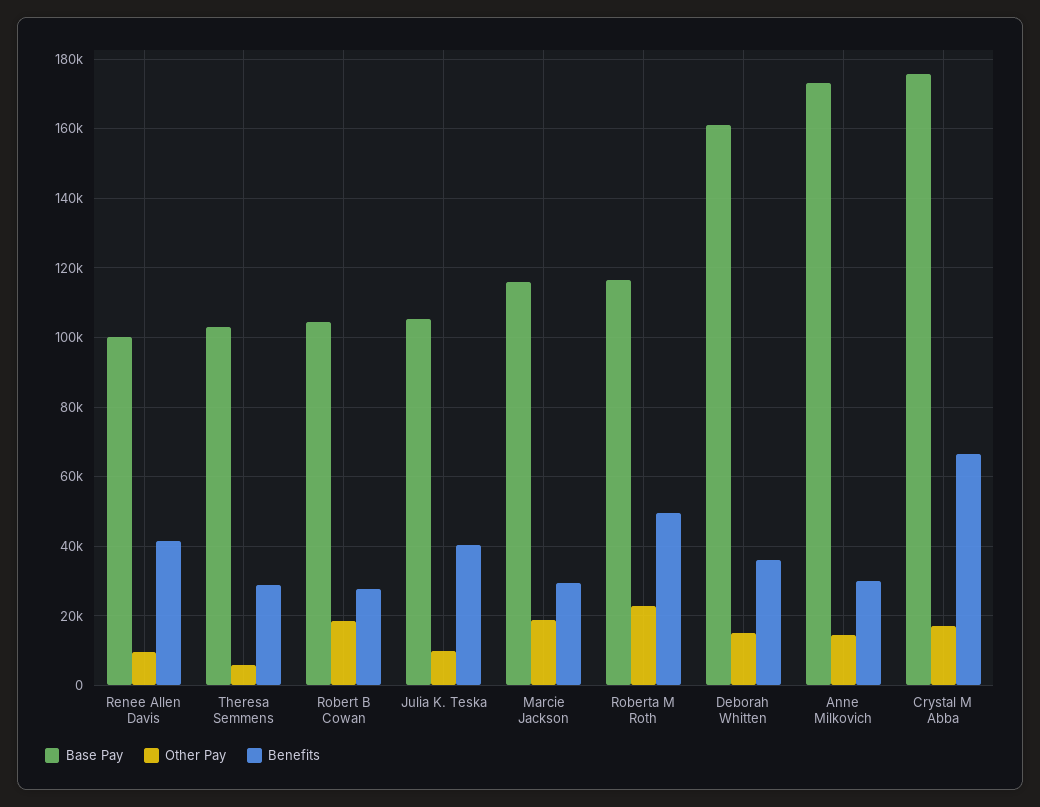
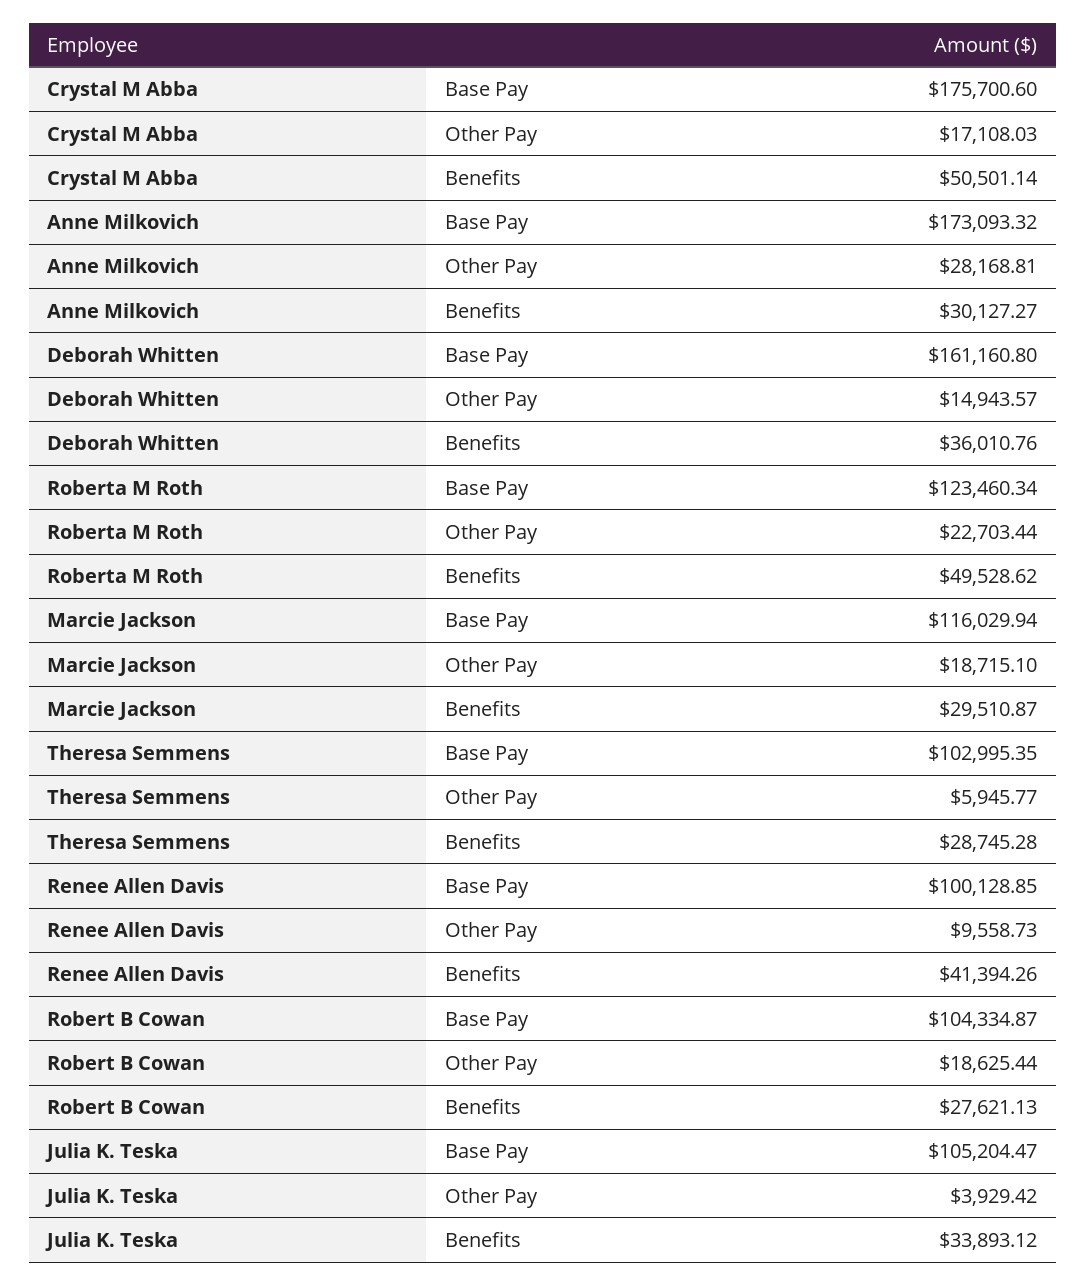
Other Pay, Julia K. Teska: 10000 -> 3929.42
Benefits, Julia K. Teska: 40000 -> 33893.12
Base Pay, Roberta M Roth: 116000 -> 123460.34
Other Pay, Anne Milkovich: 14000 -> 28168.81
Benefits, Crystal M Abba: 66000 -> 50501.14

